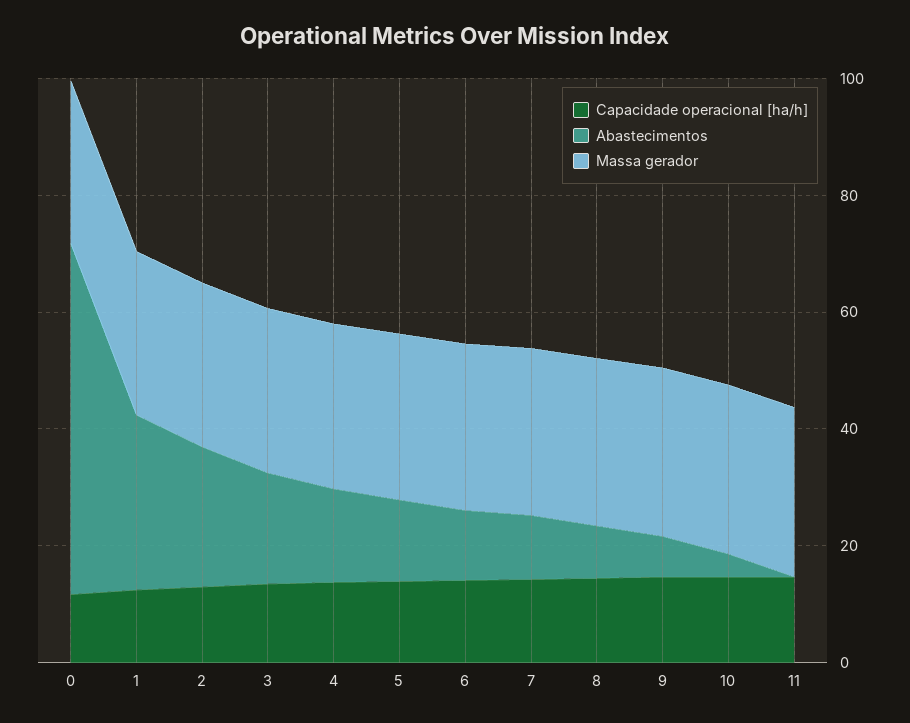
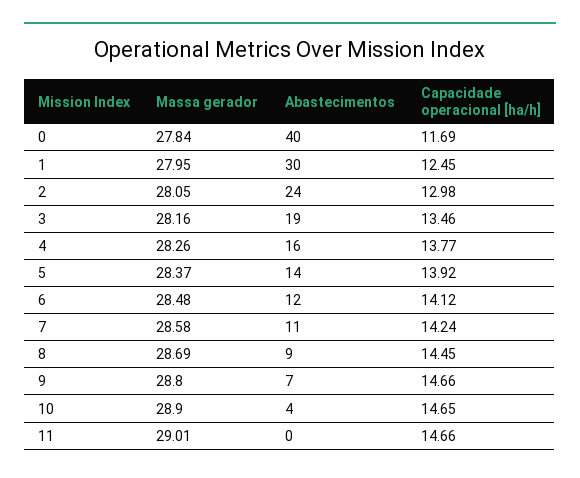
Abastecimentos, 0: 60 -> 40

